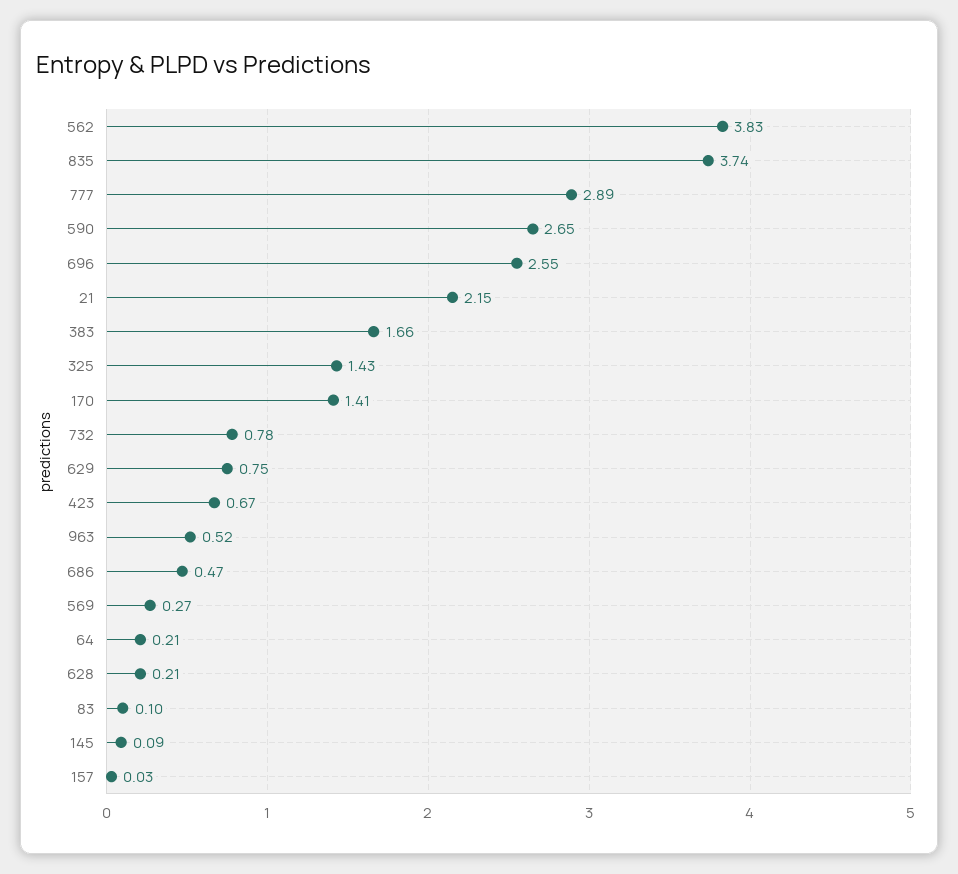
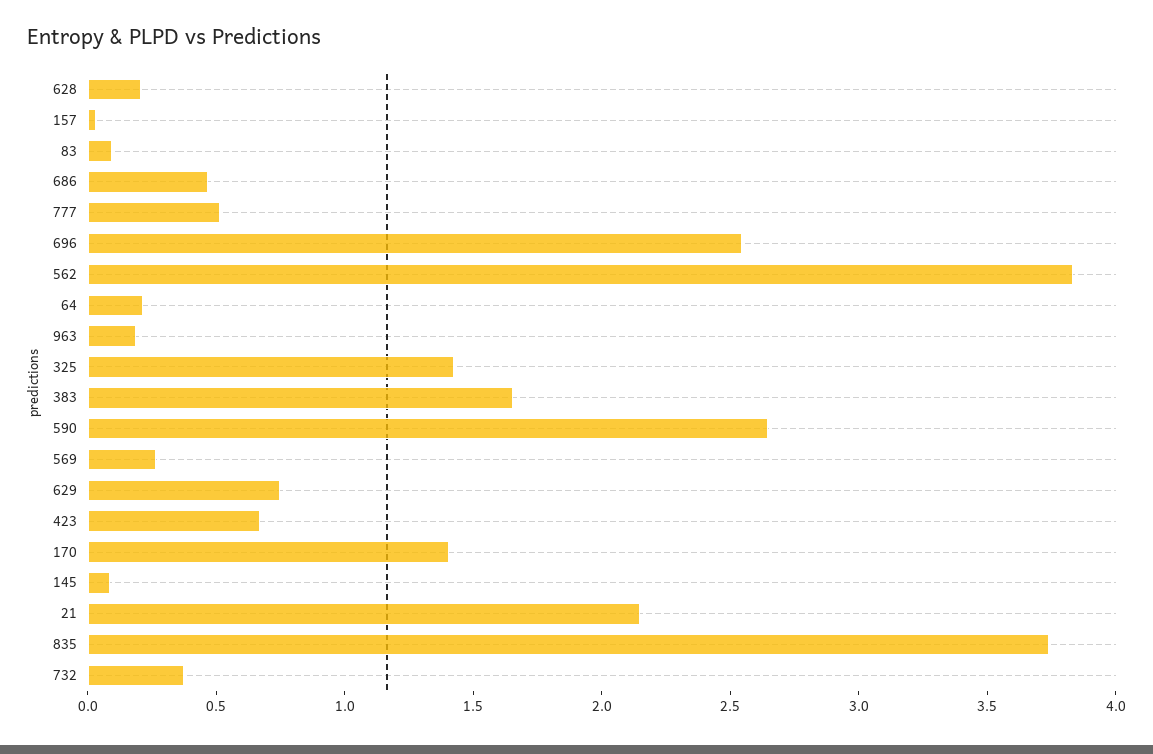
777: 2.89 -> 0.5
732: 0.78 -> 0.4
963: 0.52 -> 0.2

